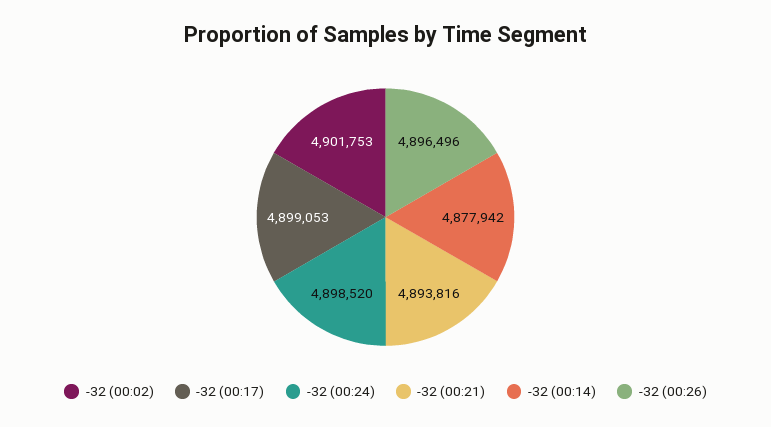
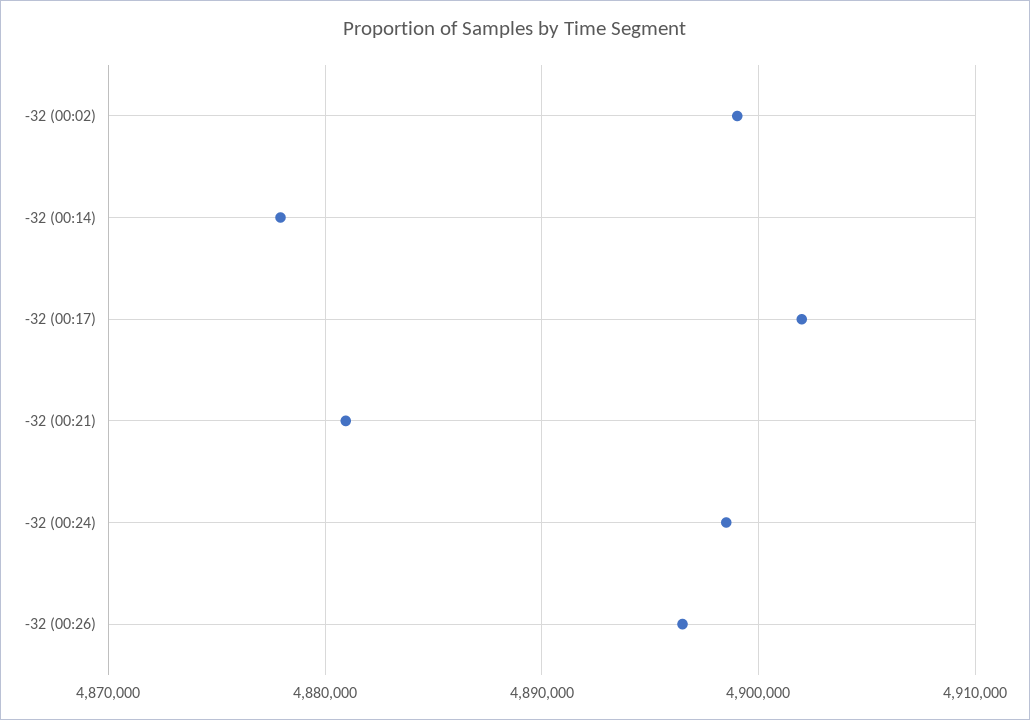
-32 (00:02): 4901753 -> 4899000
-32 (00:17): 4899053 -> 4902000
-32 (00:21): 4893816 -> 4881000

